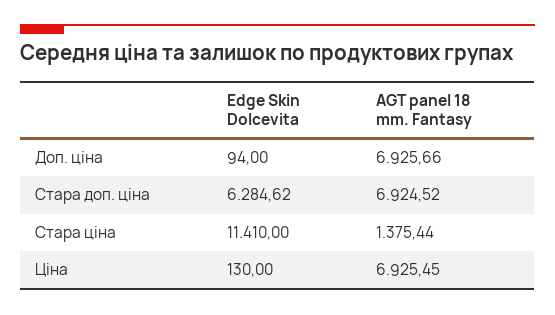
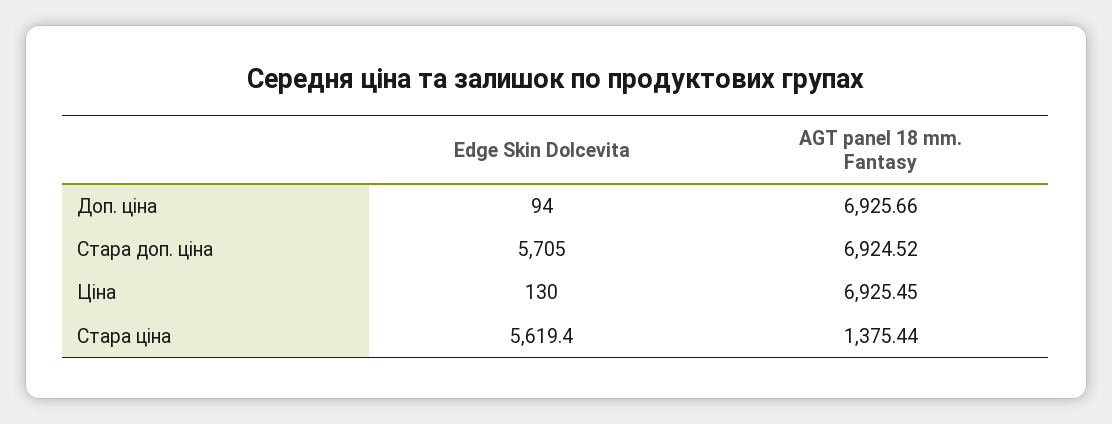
Edge Skin Dolcevita, Стара доп. ціна: 6284.62 -> 5705
Edge Skin Dolcevita, Стара ціна: 11410 -> 5619.4

